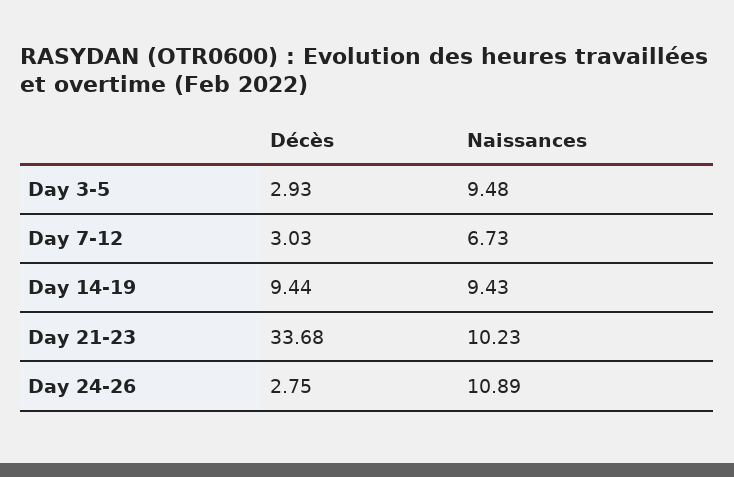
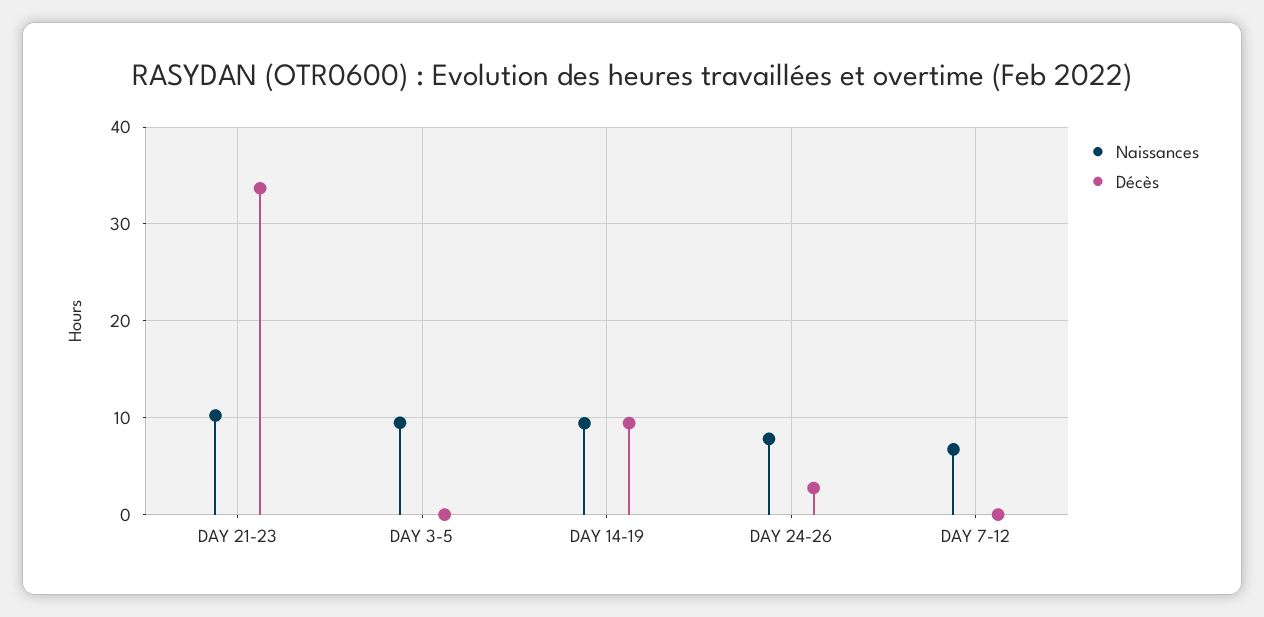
Décès, Day 3-5: 2.93 -> 0
Décès, Day 7-12: 3.03 -> 0
Naissances, Day 24-26: 10.89 -> 8

